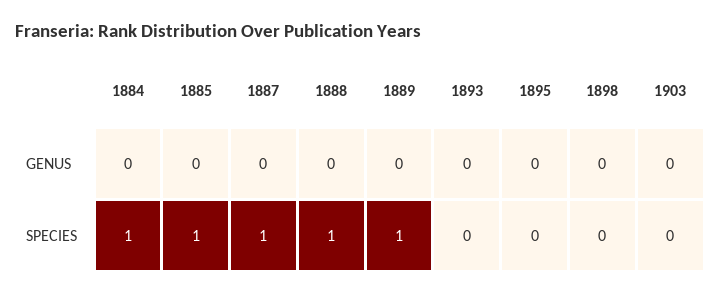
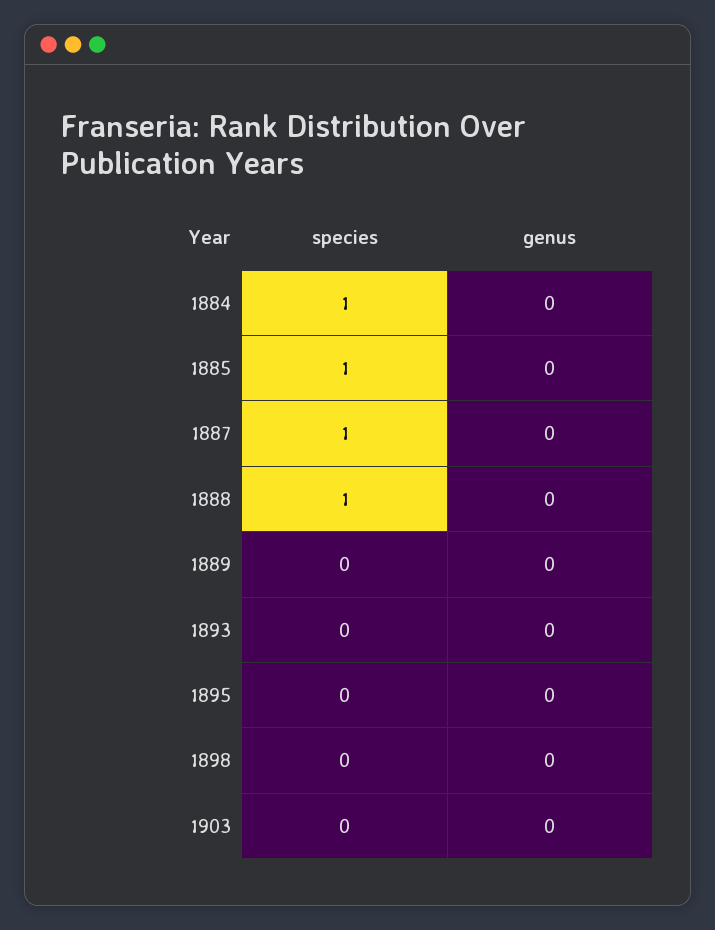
1889, SPECIES: 1 -> 0

